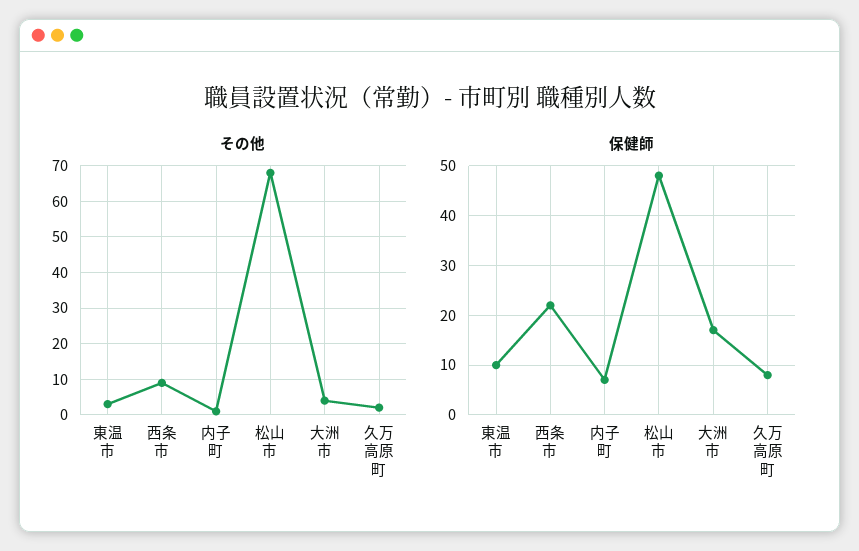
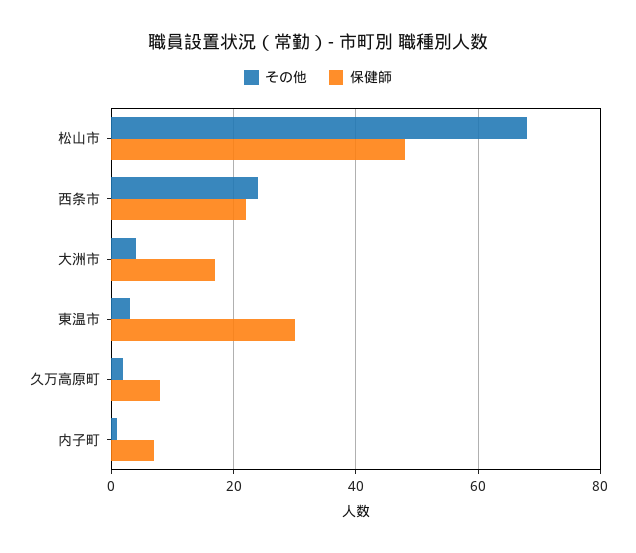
その他, 西条市: 10 -> 25
保健師, 東温市: 10 -> 30

